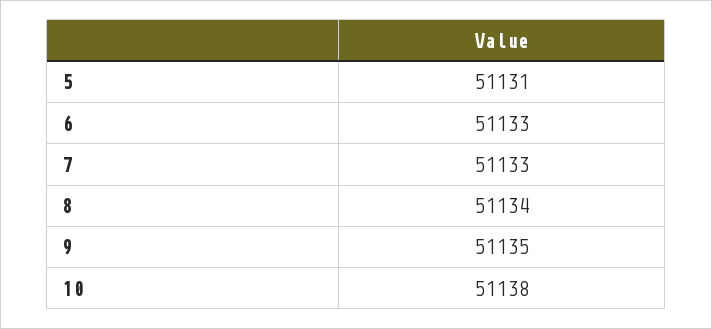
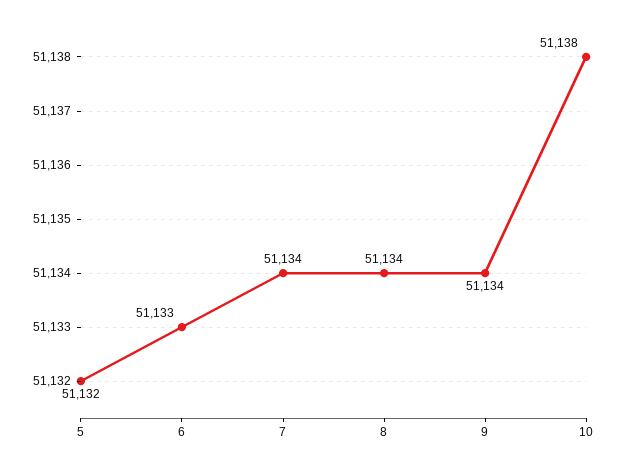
5: 51131 -> 51132
7: 51133 -> 51134
9: 51135 -> 51134

